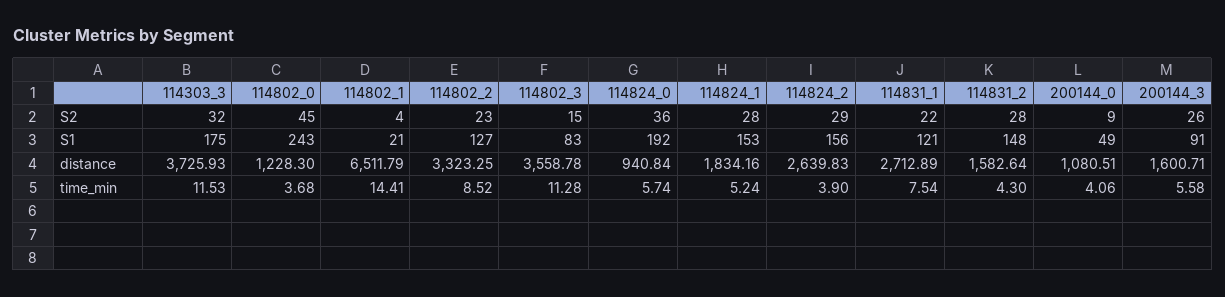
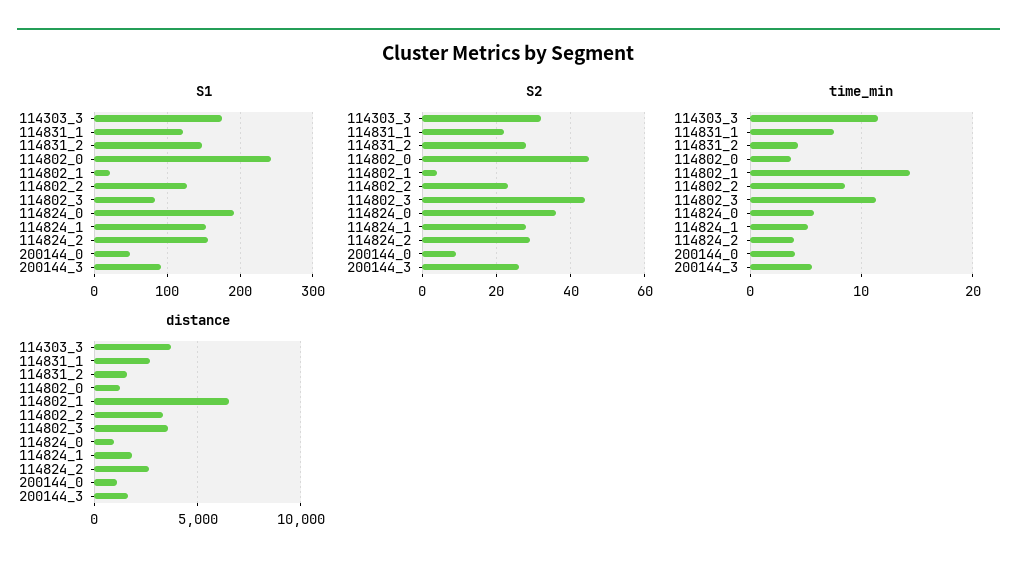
S2, 114802_3: 15 -> 45

